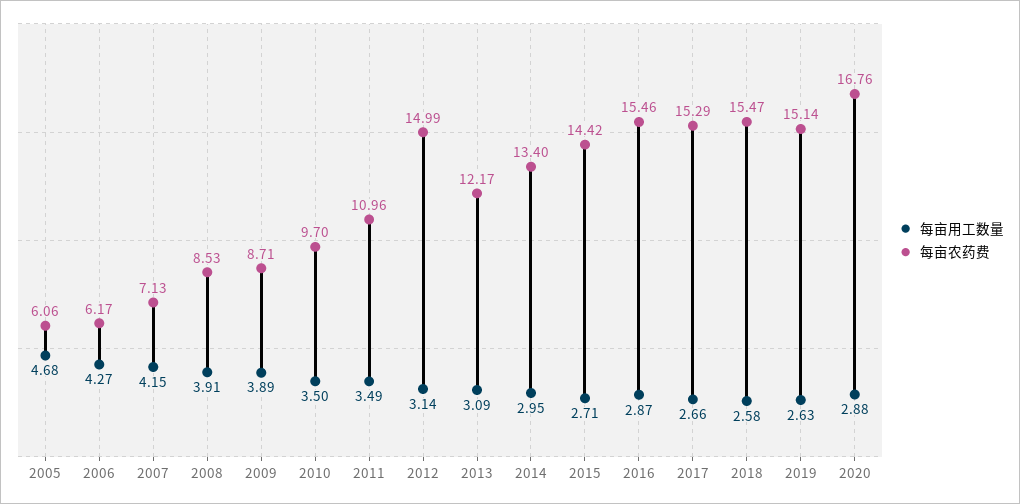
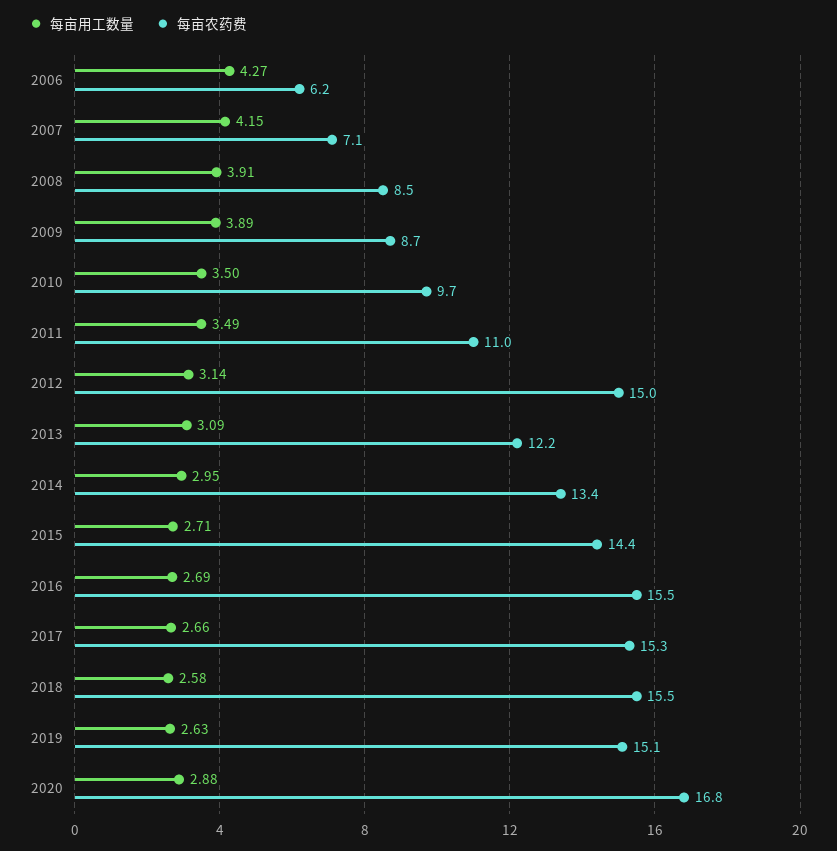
每亩用工数量, 2005: 4.68 -> none
每亩农药费, 2005: 6.06 -> none
每亩用工数量, 2016: 2.87 -> 2.69

